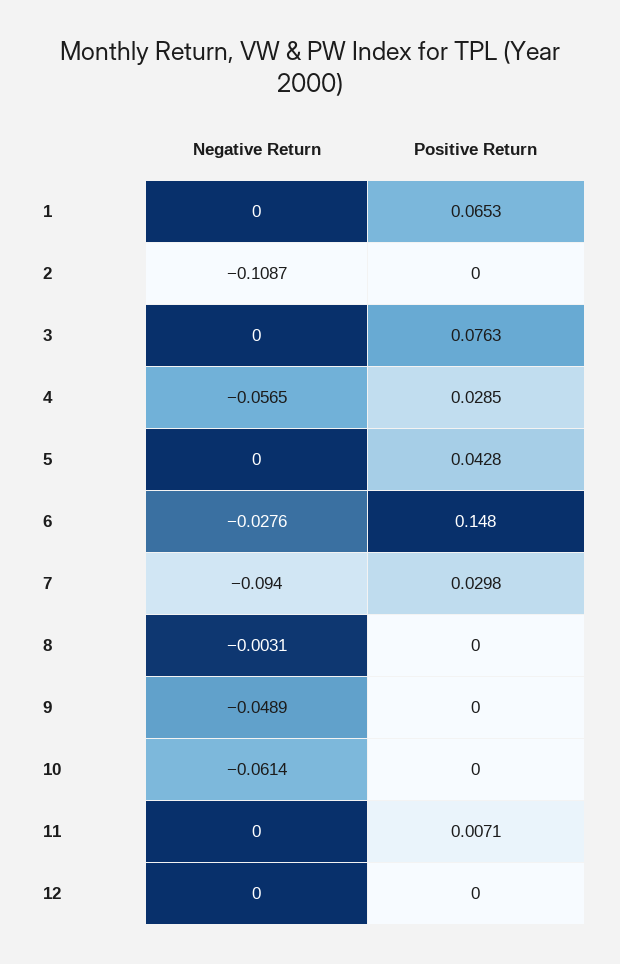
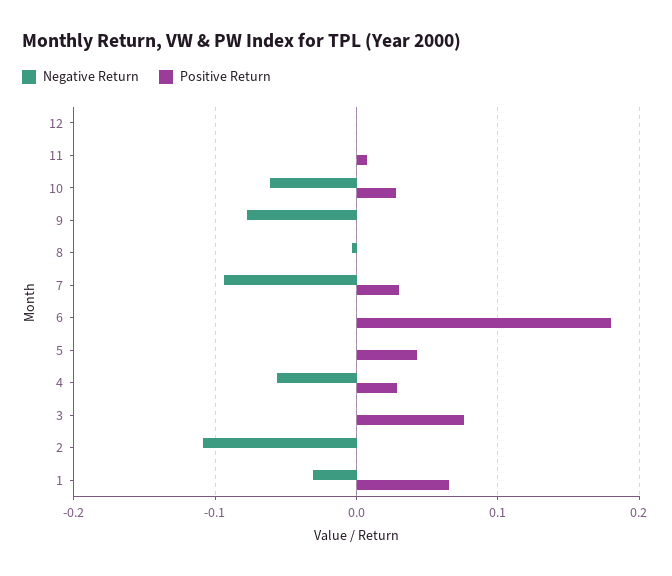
Negative Return, 1: 0 -> -0.03
Negative Return, 6: -0.0276 -> 0
Positive Return, 6: 0.148 -> 0.18
Negative Return, 9: -0.0489 -> -0.08
Positive Return, 10: 0 -> 0.03

